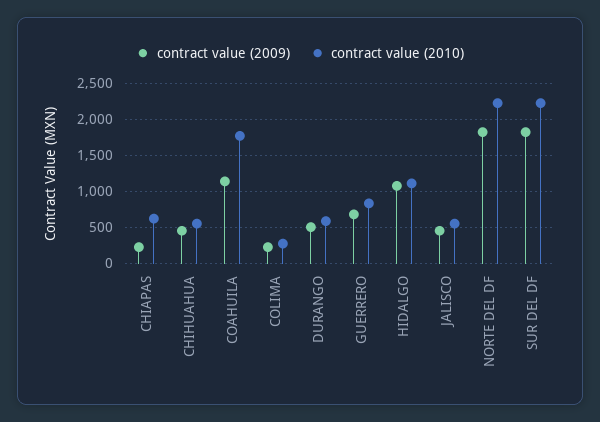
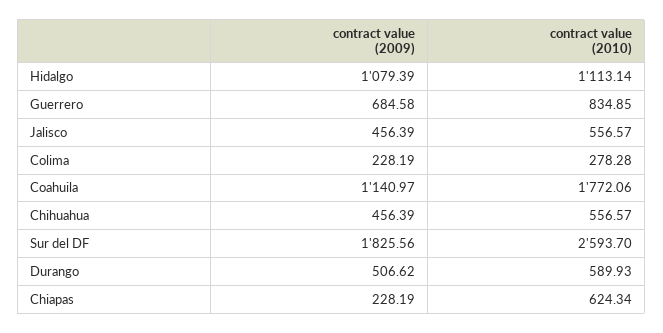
contract value (2009), NORTE DEL DF: 1800 -> none
contract value (2010), NORTE DEL DF: 2200 -> none
contract value (2010), SUR DEL DF: 2200 -> 2593.7

